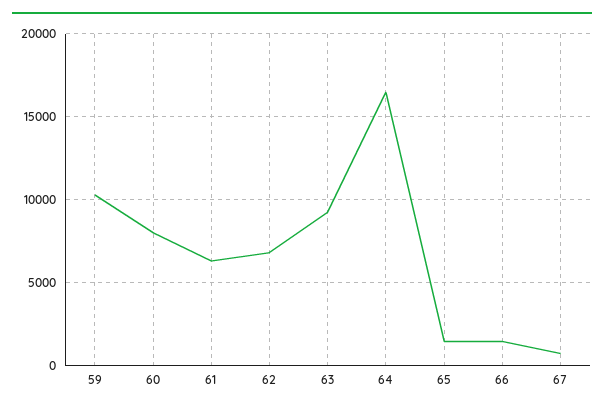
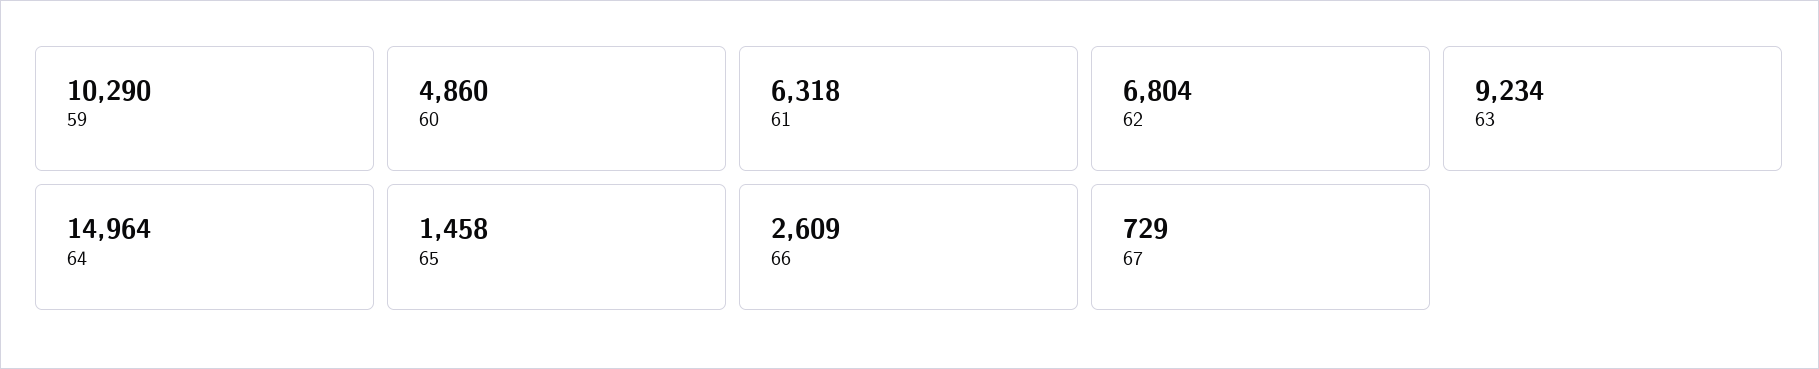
60: 8000 -> 4860
64: 16500 -> 14964
66: 1500 -> 2609

